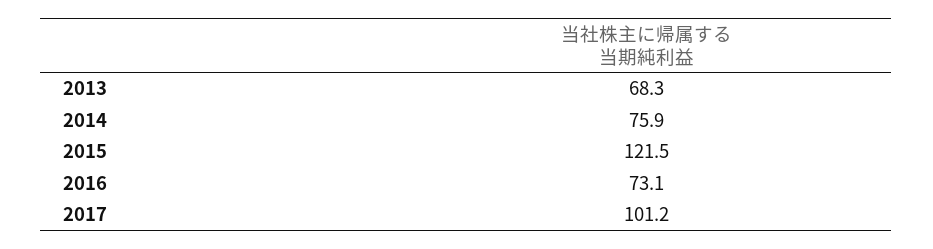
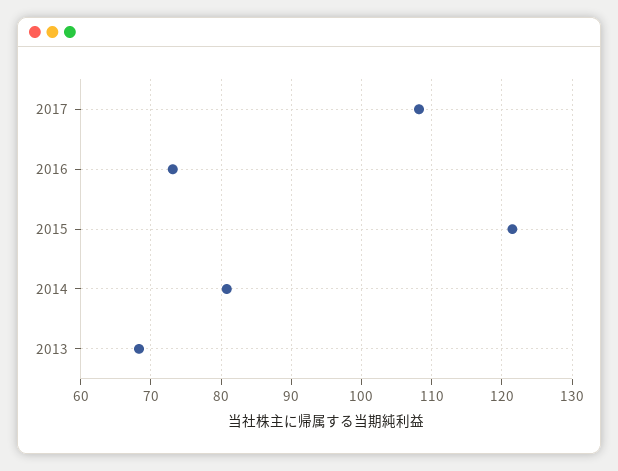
2014: 75.9 -> 81
2017: 101.2 -> 108

